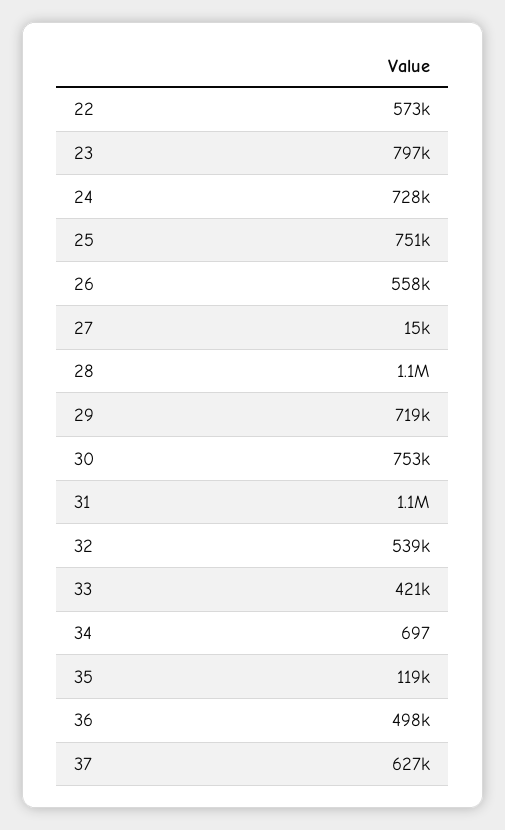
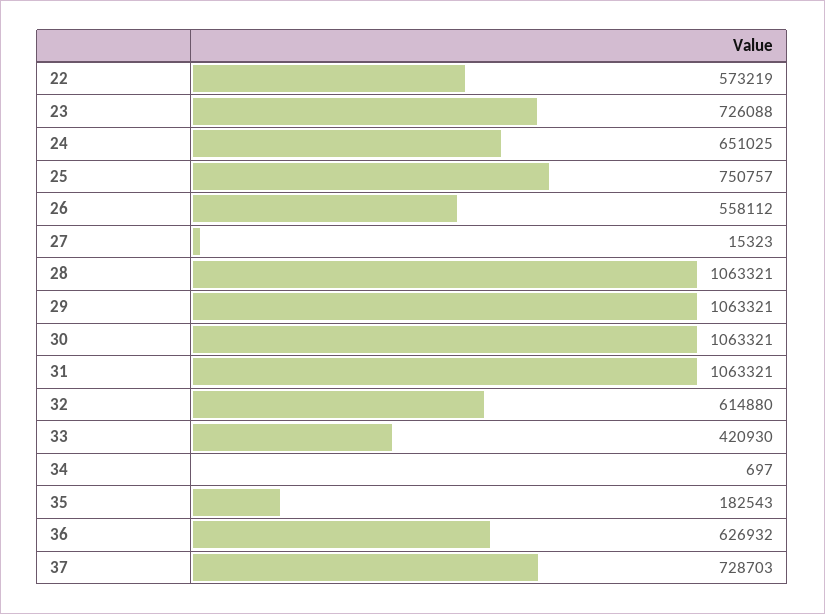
23: 797000 -> 726088
24: 728000 -> 651025
29: 719000 -> 1063321
30: 753000 -> 1063321
32: 539000 -> 614880
35: 119000 -> 182543
36: 498000 -> 626932
37: 627000 -> 728703

